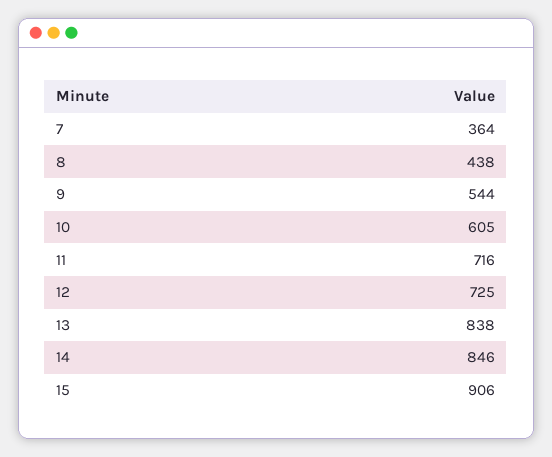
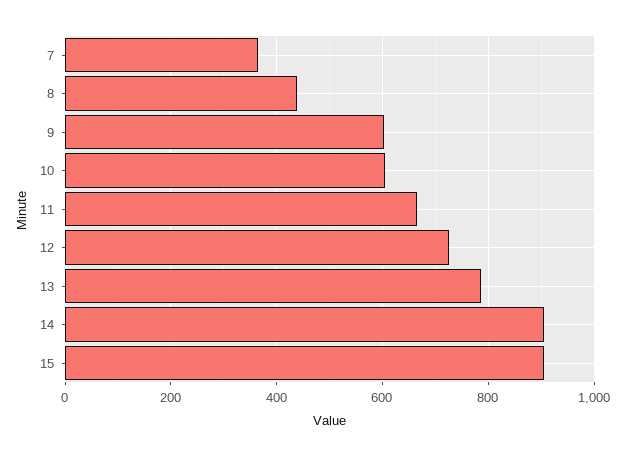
9: 544 -> 600
11: 716 -> 660
13: 838 -> 780
14: 846 -> 900

